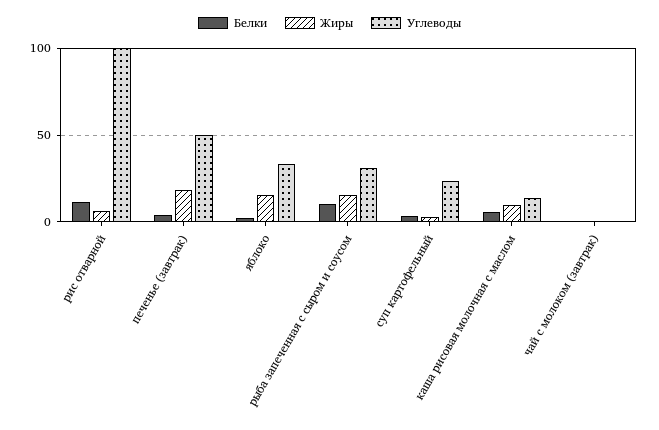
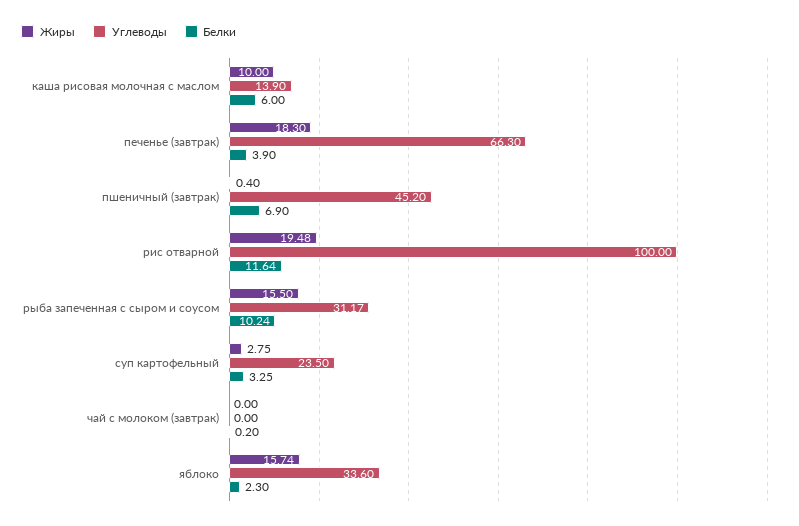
Жиры, рис отварной: 5 -> 19.48
Углеводы, печенье (завтрак): 50 -> 66.3
Жиры, пшеничный (завтрак): none -> 0.4
Углеводы, пшеничный (завтрак): none -> 45.2
Белки, пшеничный (завтрак): none -> 6.9

